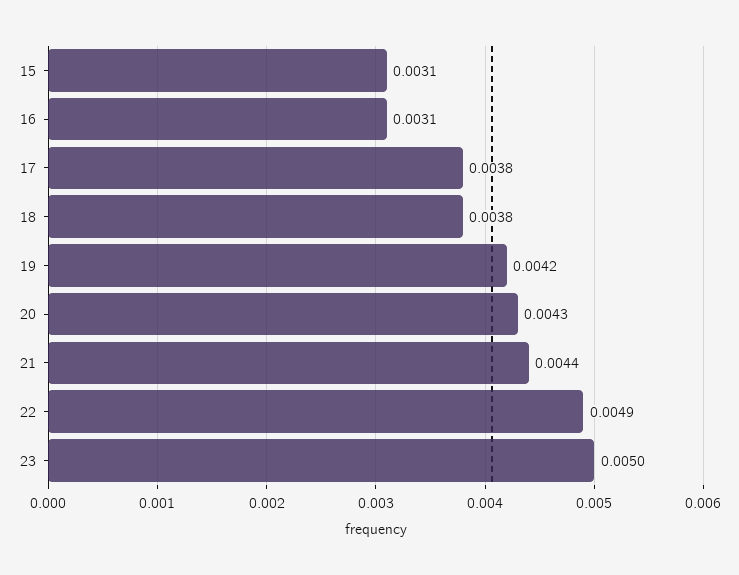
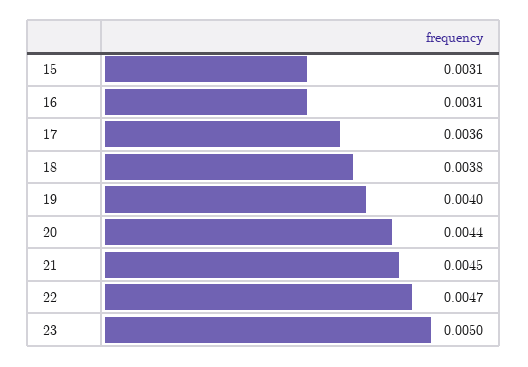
17: 0.0038 -> 0.0036
19: 0.0042 -> 0.004
20: 0.0043 -> 0.0044
21: 0.0044 -> 0.0045
22: 0.0049 -> 0.0047

